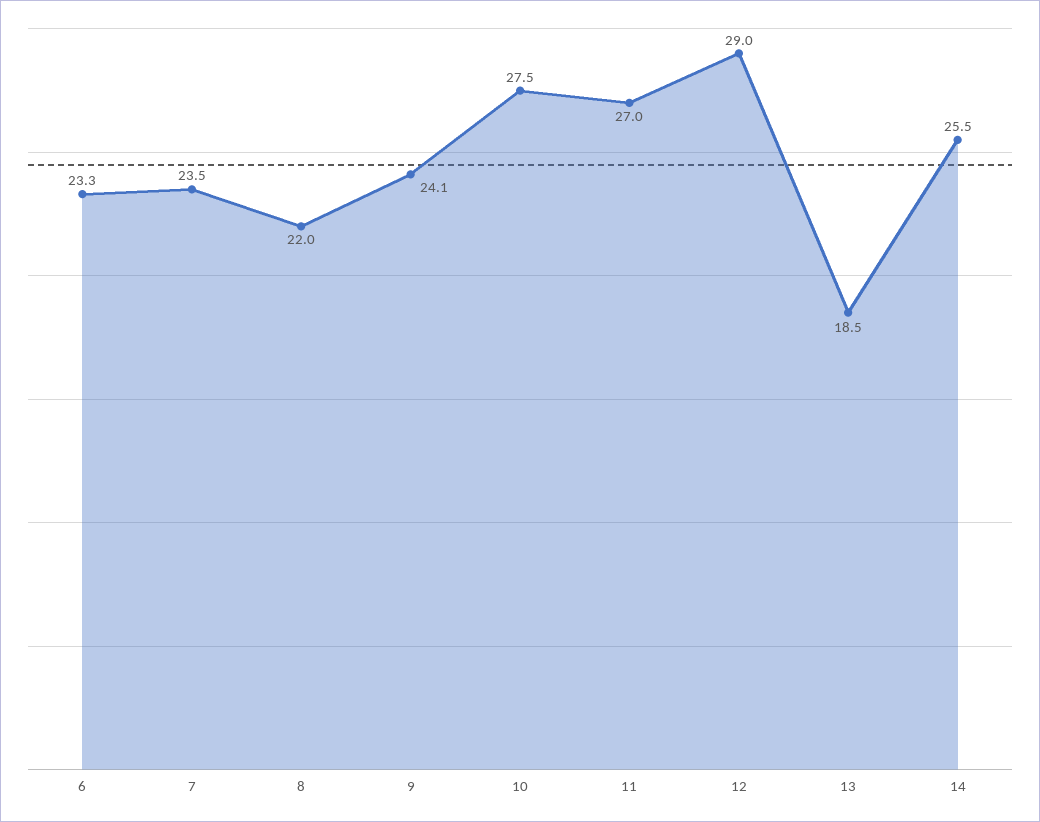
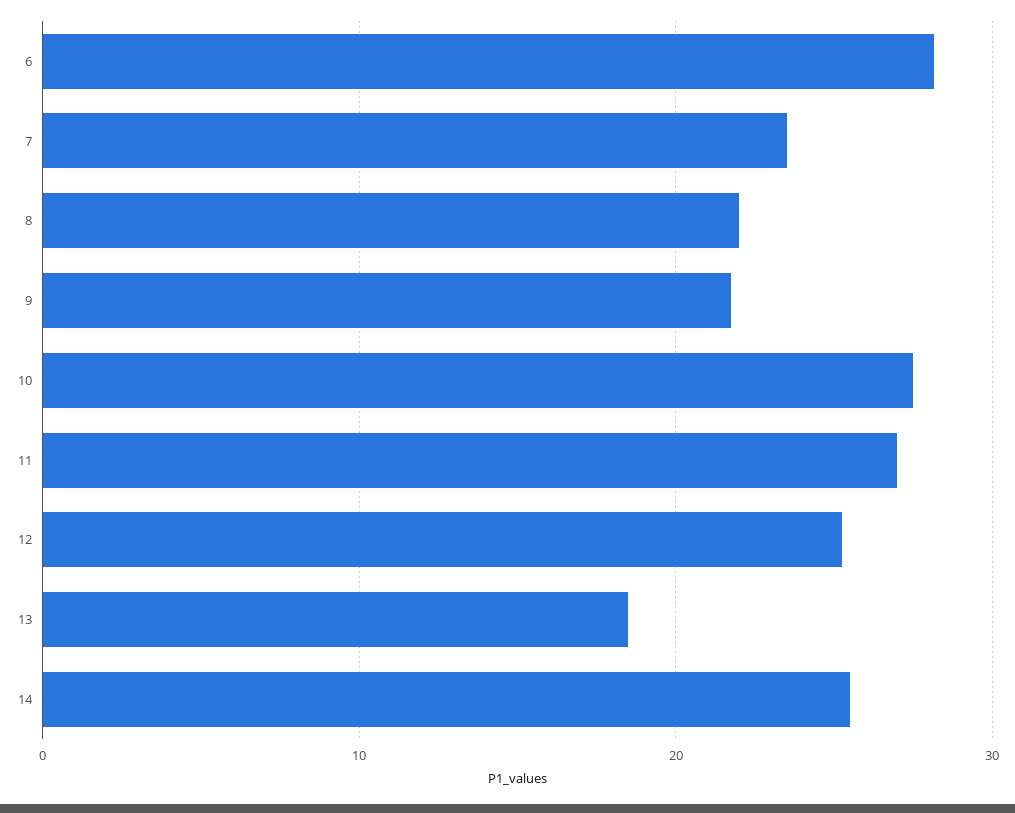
6: 23.3 -> 28
9: 24.1 -> 22
12: 29 -> 25

